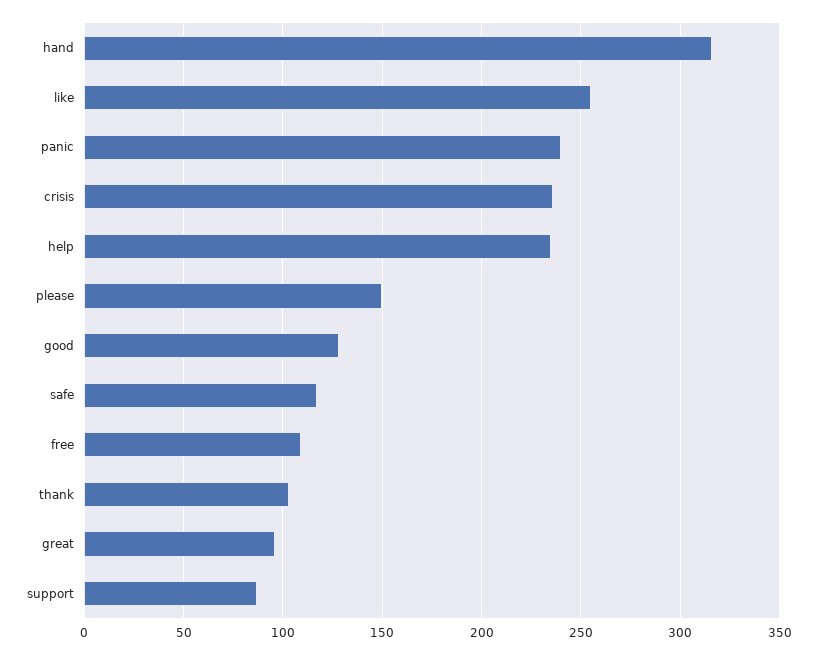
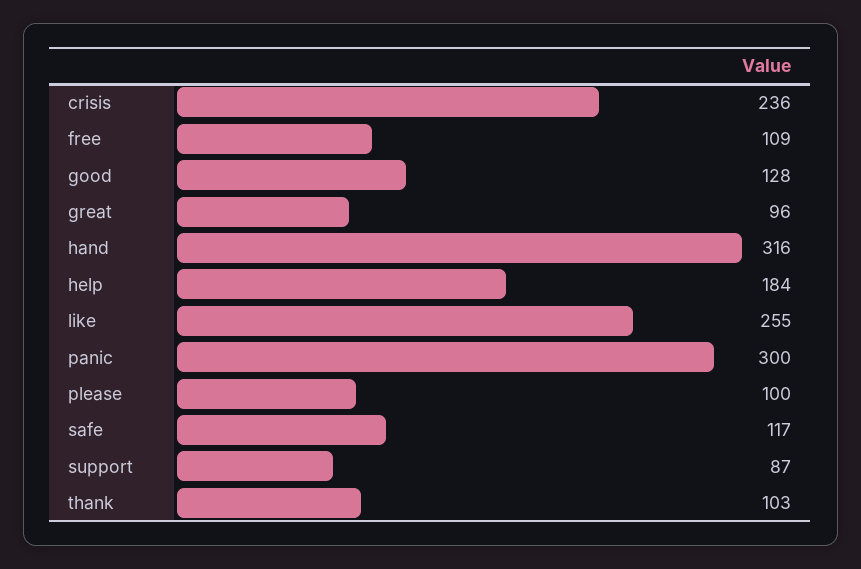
panic: 240 -> 300
help: 235 -> 184
please: 150 -> 100

